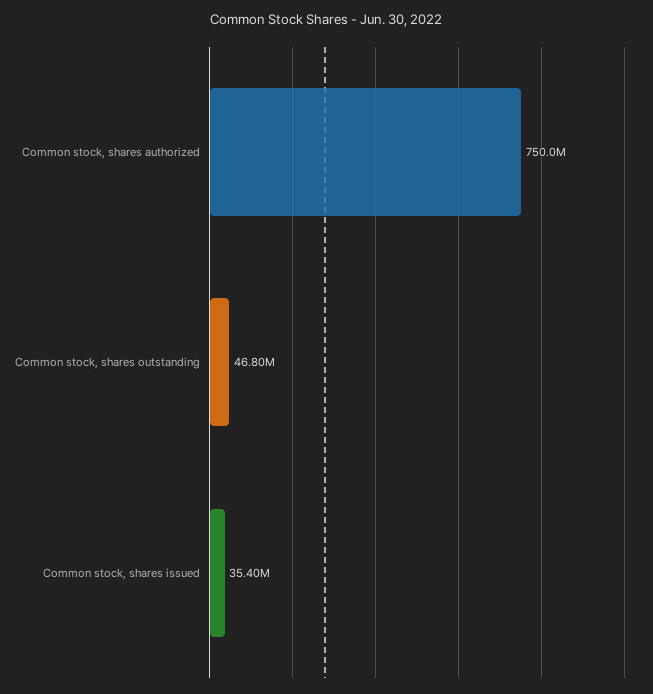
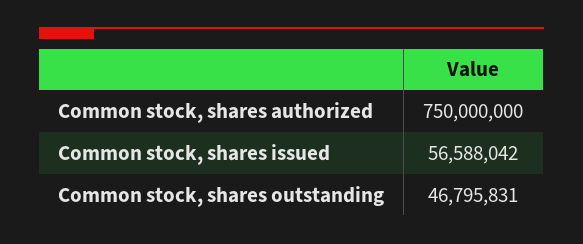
Common stock, shares issued: 35400000 -> 56588042

